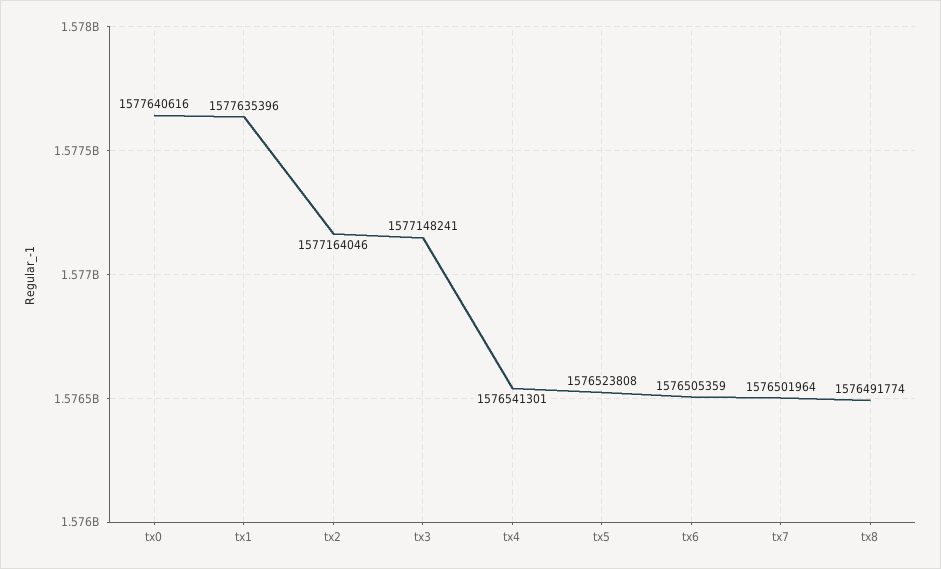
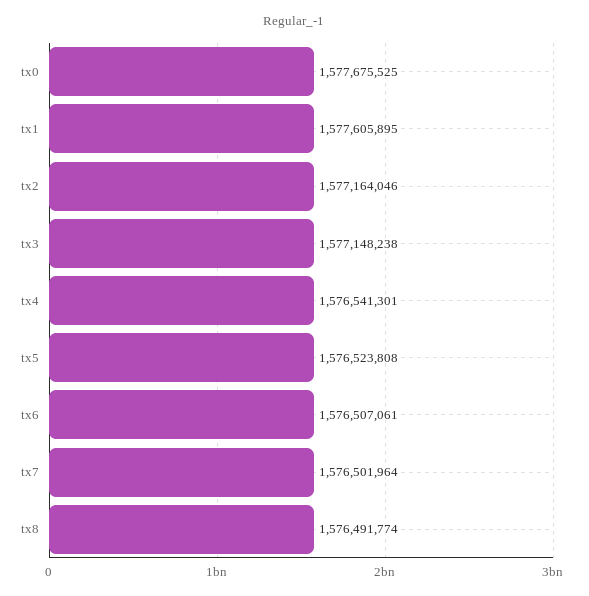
tx0: 1577640616 -> 1577675525
tx1: 1577635396 -> 1577605895
tx3: 1577148241 -> 1577148238
tx6: 1576505359 -> 1576507061

